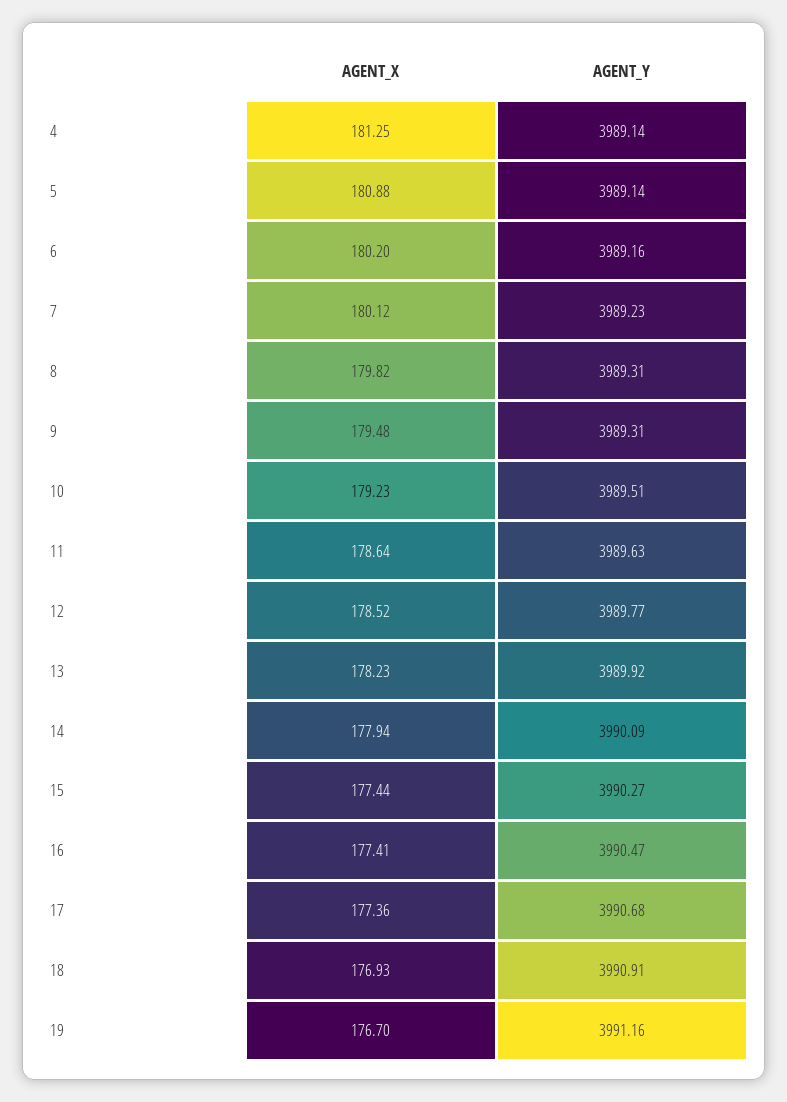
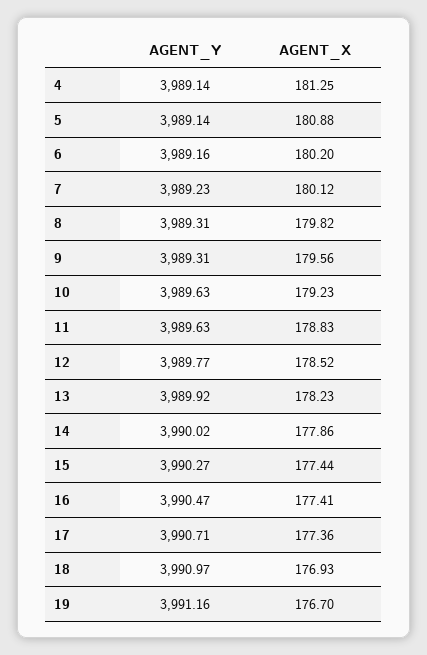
AGENT_X, 9: 179.48 -> 179.56
AGENT_Y, 10: 3989.51 -> 3989.63
AGENT_X, 11: 178.64 -> 178.83
AGENT_X, 14: 177.94 -> 177.86
AGENT_Y, 14: 3990.09 -> 3990.02
AGENT_Y, 17: 3990.68 -> 3990.71
AGENT_Y, 18: 3990.91 -> 3990.97

